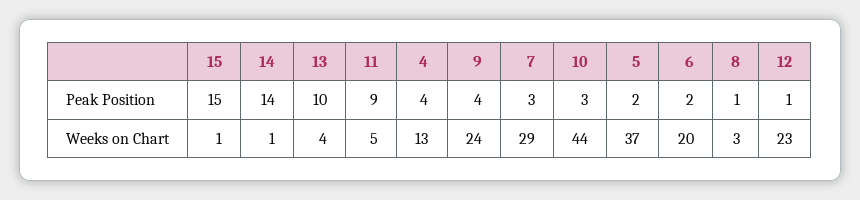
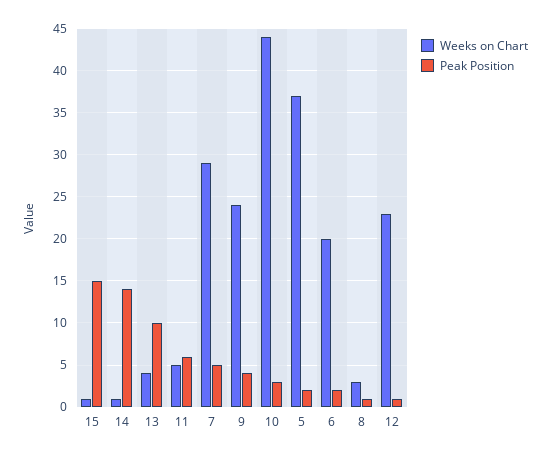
Peak Position, 11: 9 -> 6
Peak Position, 4: 4 -> none
Peak Position, 7: 3 -> 5
Weeks on Chart, 4: 13 -> none

